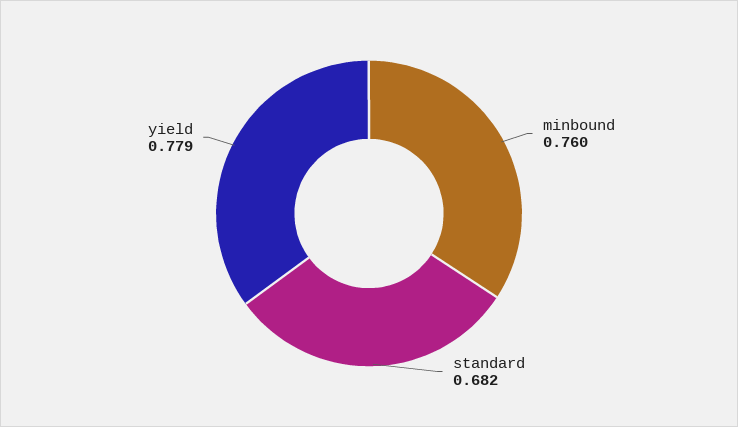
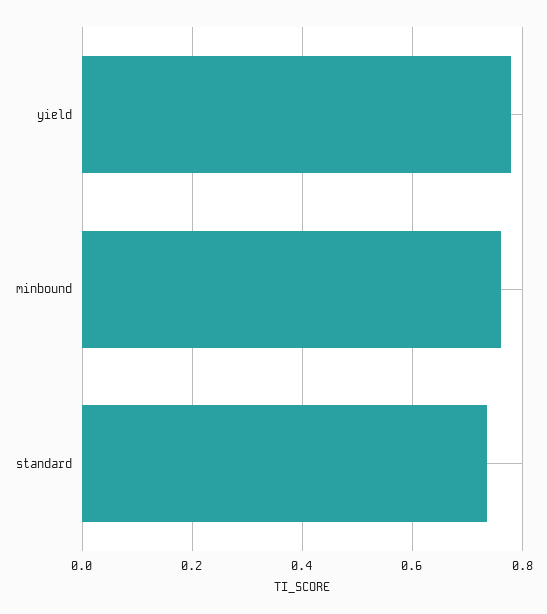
standard: 0.682 -> 0.74

